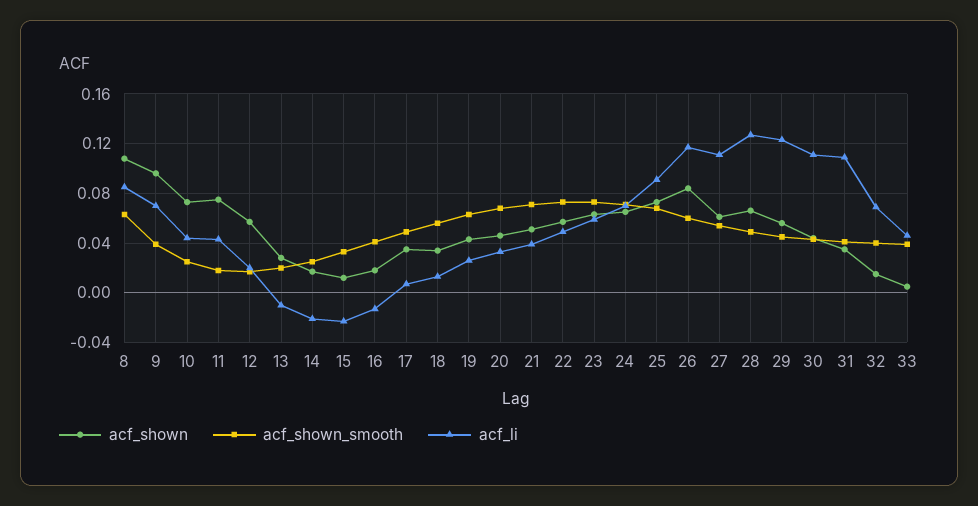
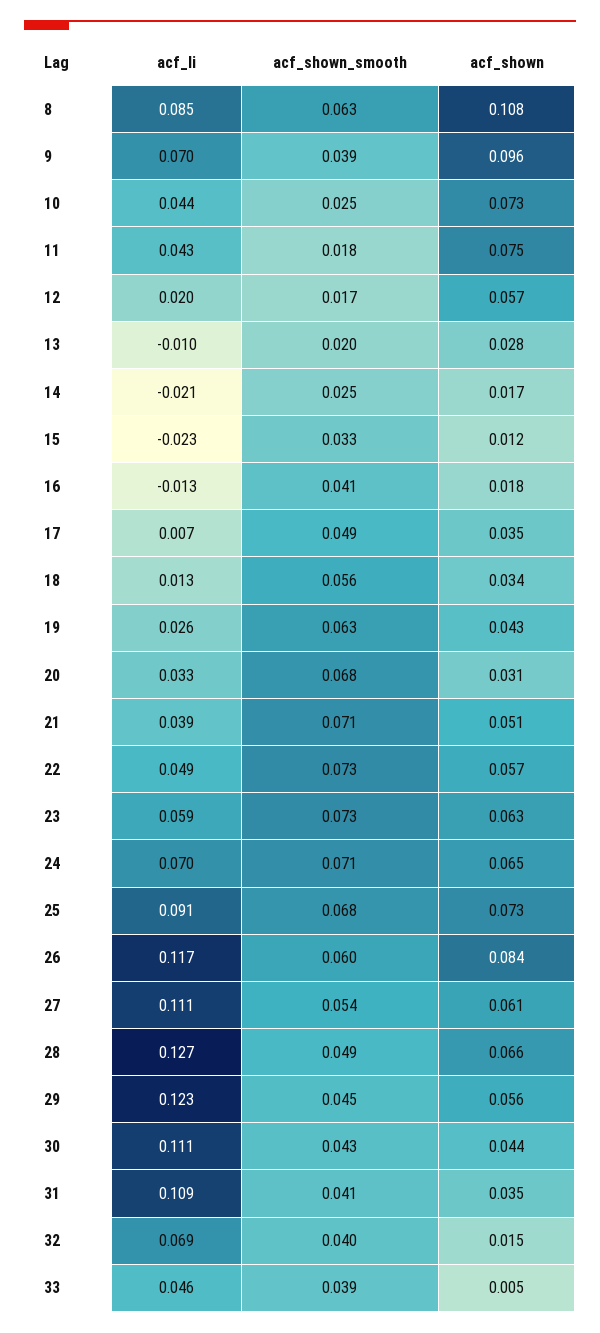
acf_shown, 20: 0.045 -> 0.031

